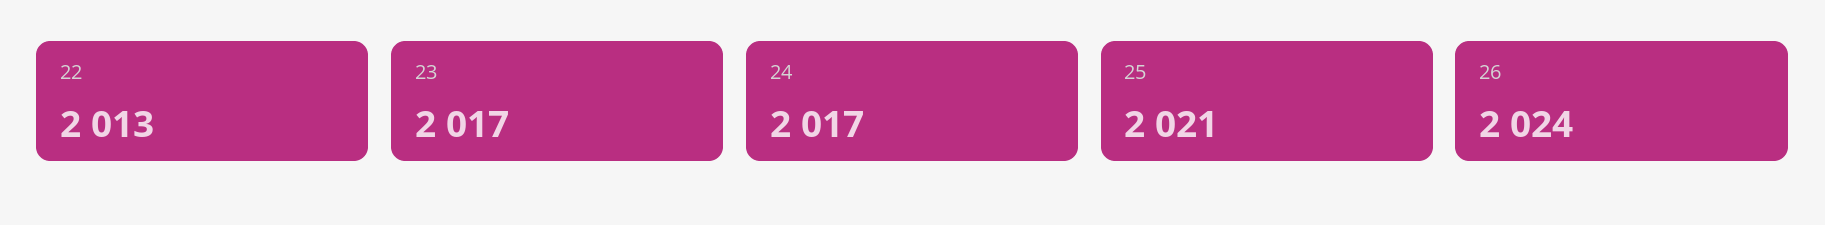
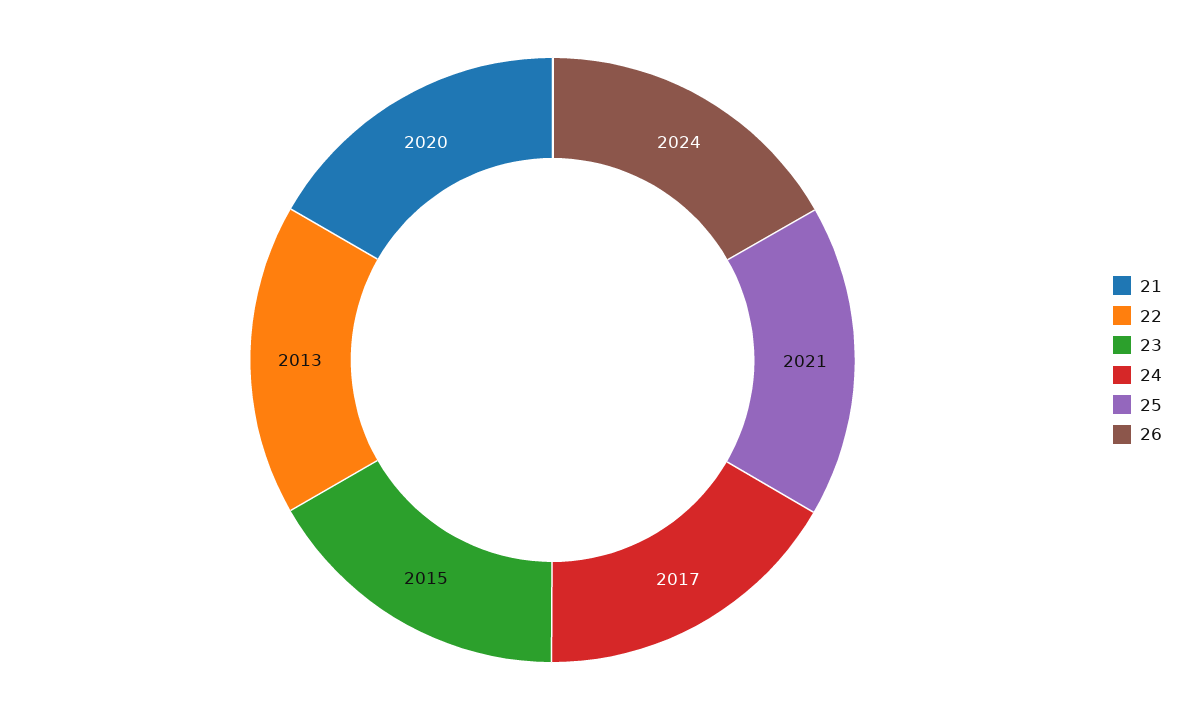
23: 2017 -> 2015
21: none -> 2020

